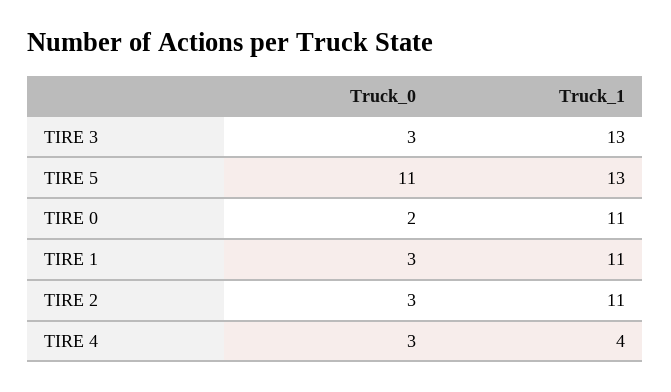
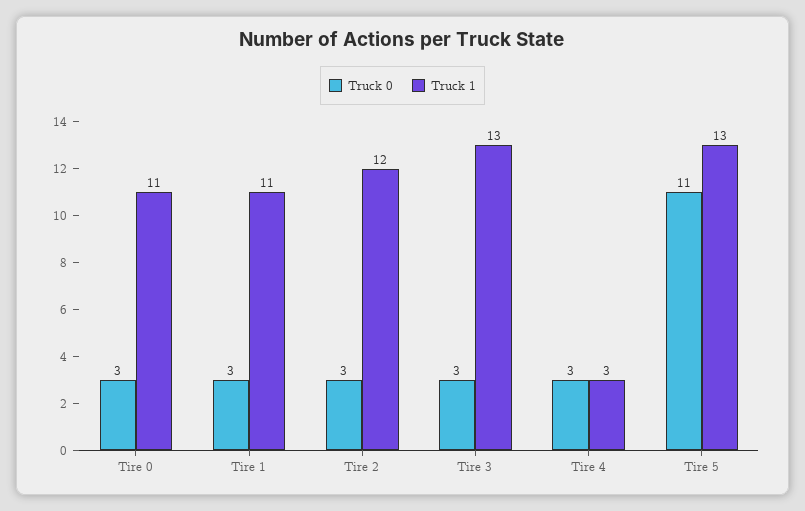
Truck_0, TIRE 0: 2 -> 3
Truck_1, TIRE 2: 11 -> 12
Truck_1, TIRE 4: 4 -> 3

